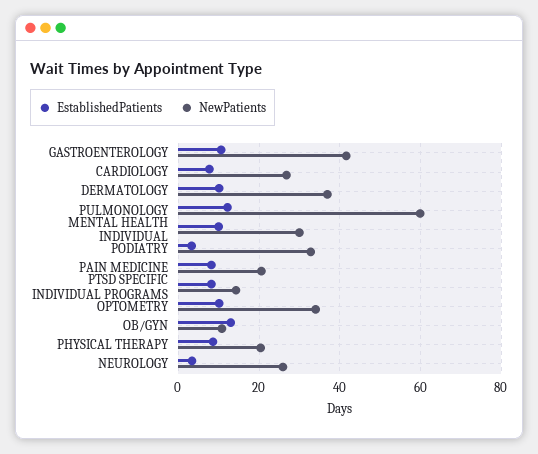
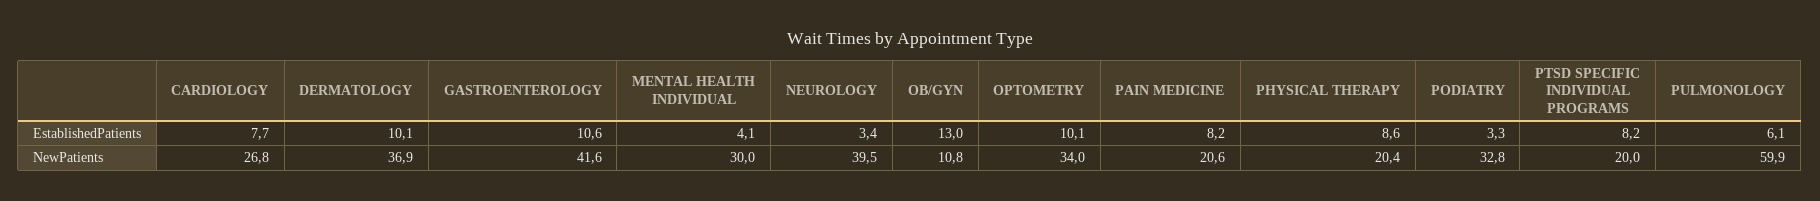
EstablishedPatients, PULMONOLOGY: 12 -> 6.1
EstablishedPatients, MENTAL HEALTH INDIVIDUAL: 10 -> 4.1
NewPatients, PTSD SPECIFIC INDIVIDUAL PROGRAMS: 14 -> 20
NewPatients, NEUROLOGY: 26 -> 39.5

